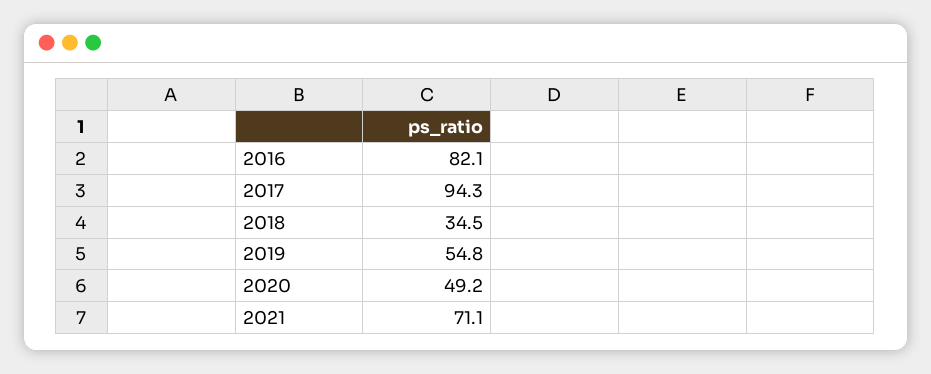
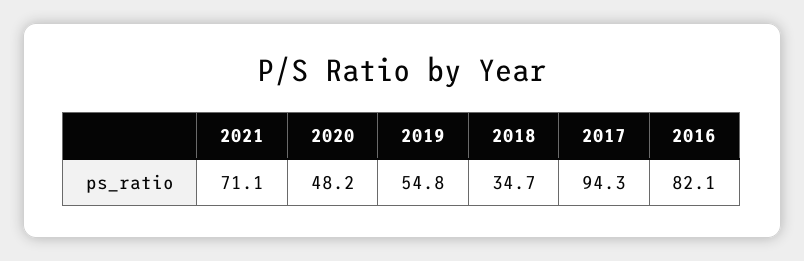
2018: 34.5 -> 34.7
2020: 49.2 -> 48.2

